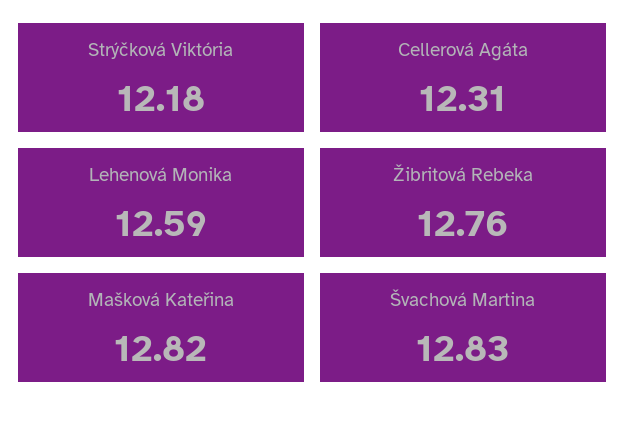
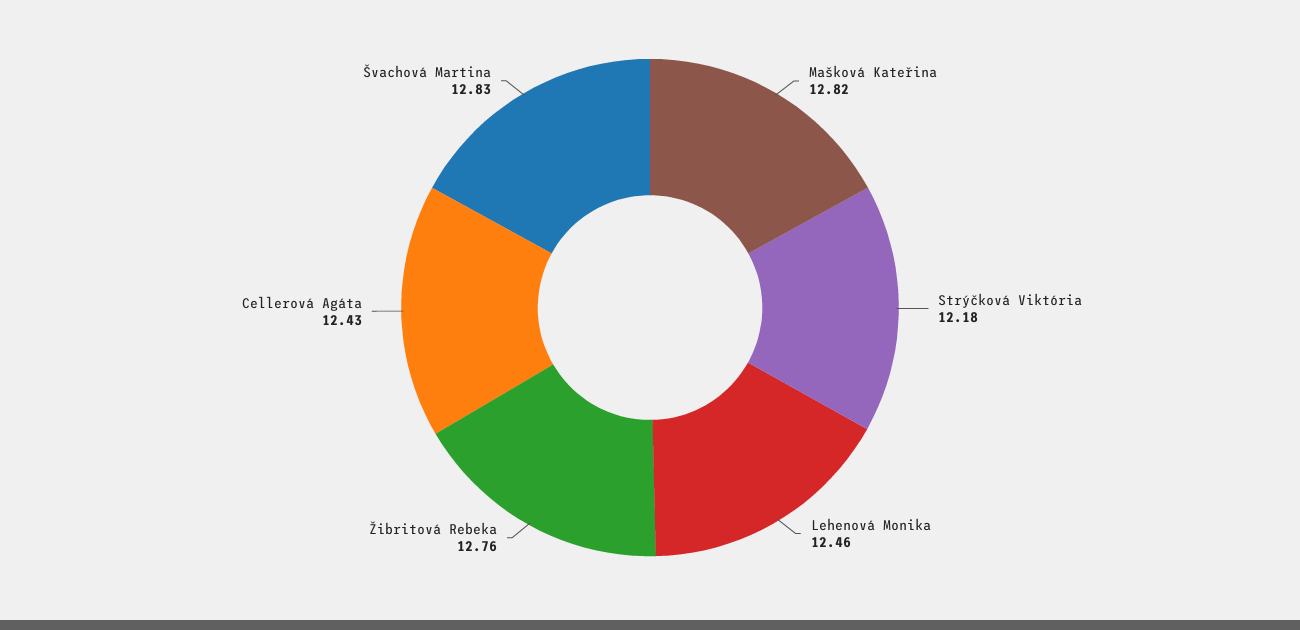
Cellerová Agáta: 12.31 -> 12.43
Lehenová Monika: 12.59 -> 12.46

